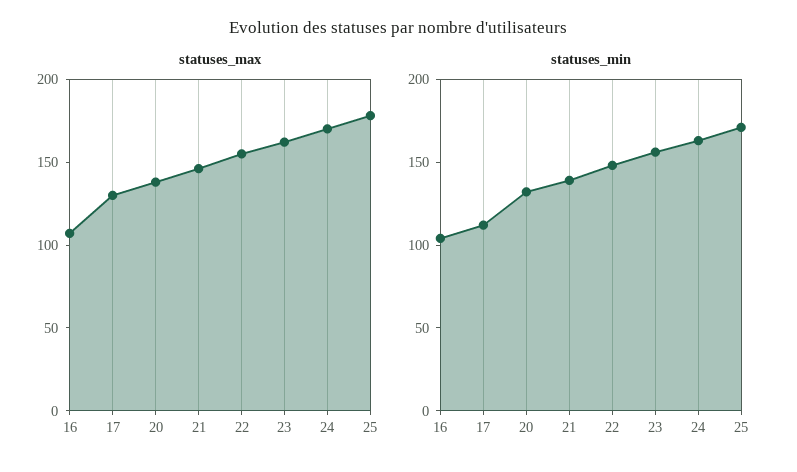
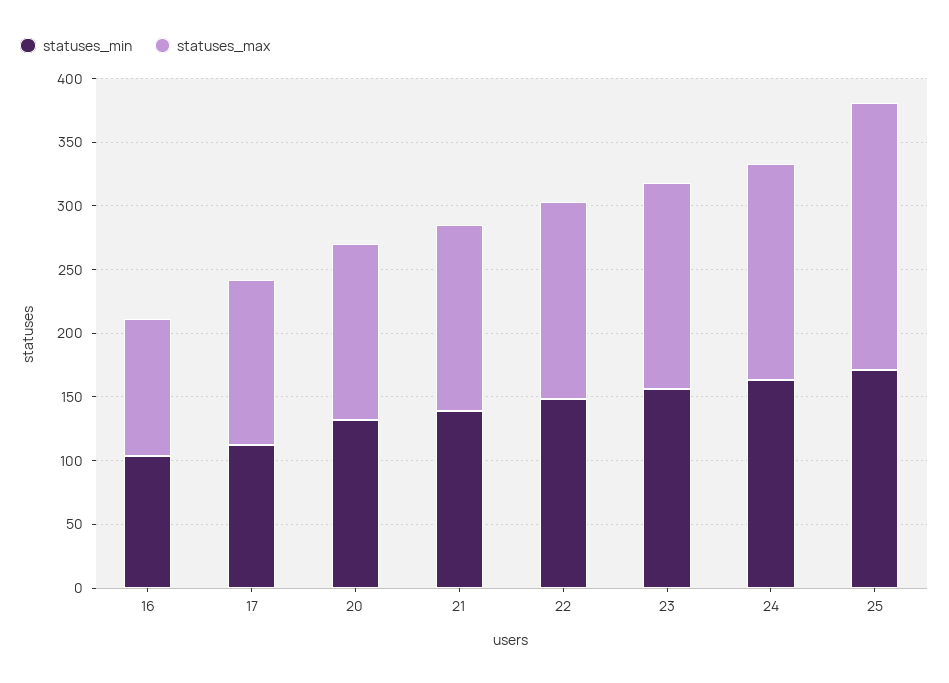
statuses_max, 25: 180 -> 210

